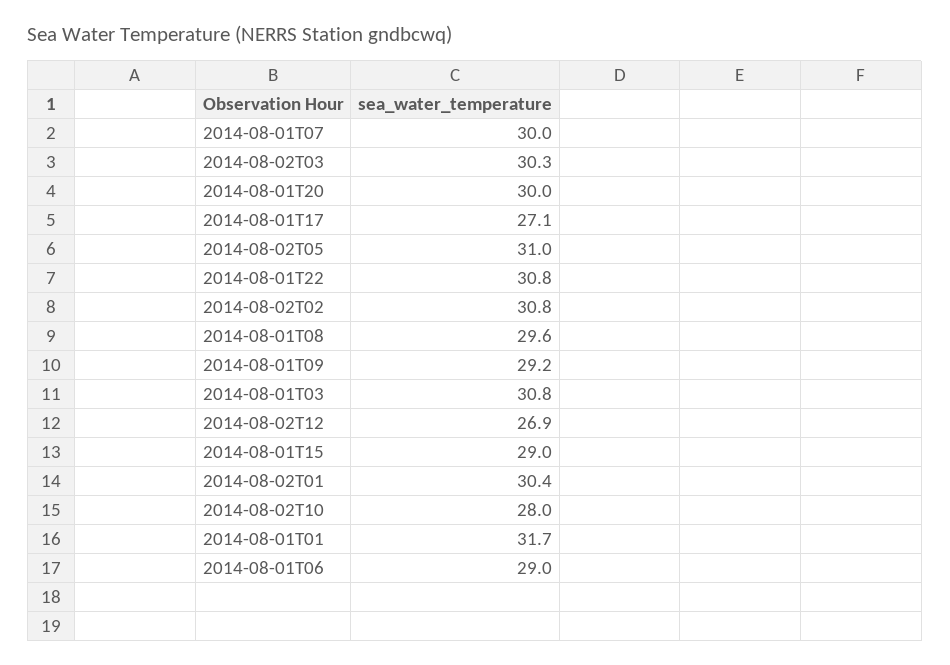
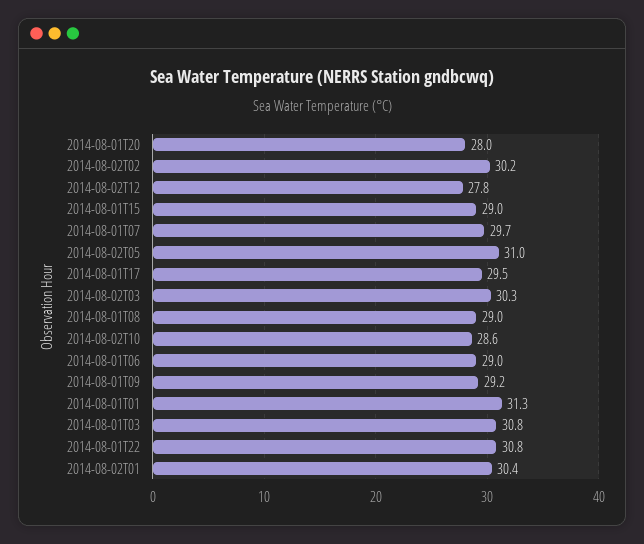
2014-08-01T07: 30 -> 29.7
2014-08-01T20: 30 -> 28
2014-08-01T17: 27.1 -> 29.5
2014-08-02T02: 30.8 -> 30.2
2014-08-01T08: 29.6 -> 29
2014-08-02T12: 26.9 -> 27.8
2014-08-02T10: 28 -> 28.6
2014-08-01T01: 31.7 -> 31.3

